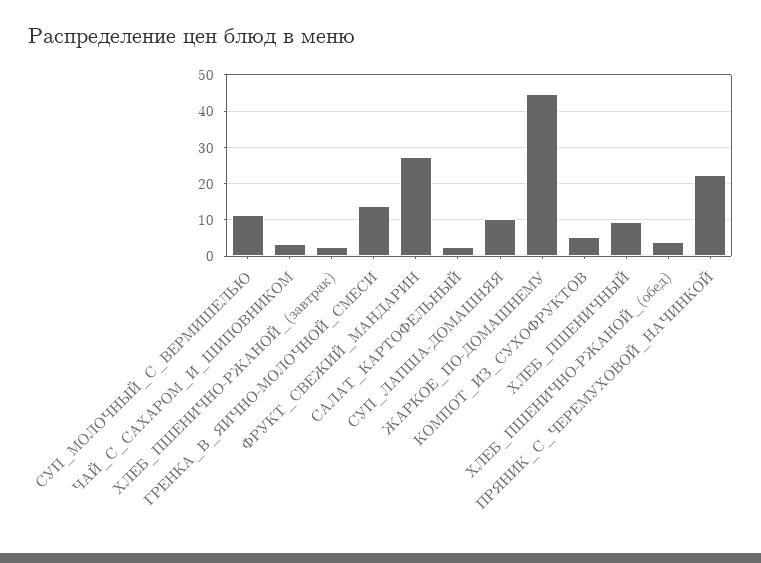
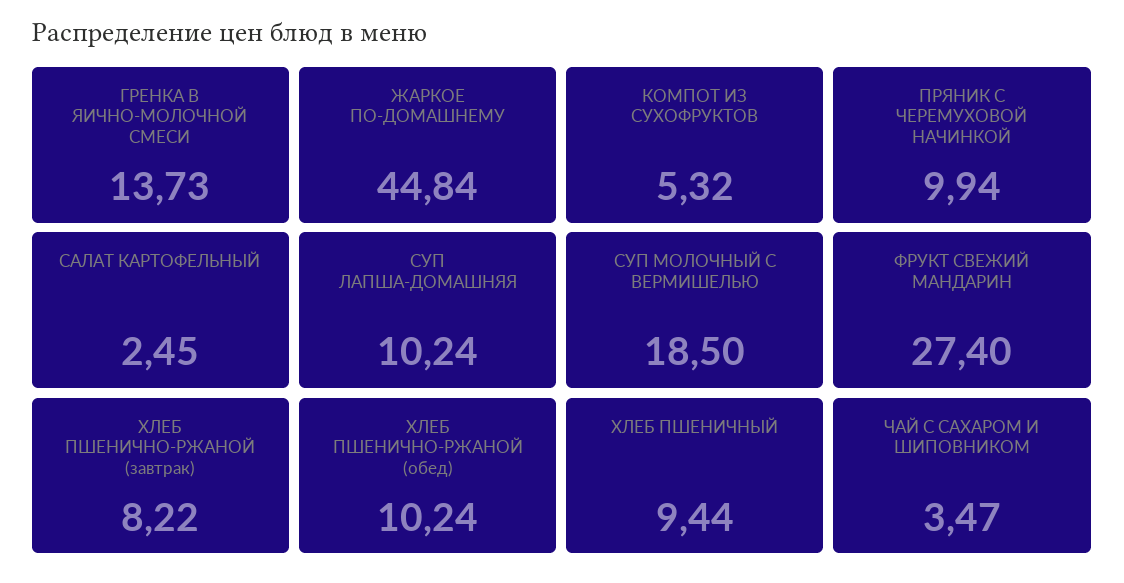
СУП_МОЛОЧНЫЙ_С_ВЕРМИШЕЛЬЮ: 12 -> 18.5
ХЛЕБ_ПШЕНИЧНО-РЖАНОЙ_(завтрак): 2 -> 8.22
ХЛЕБ_ПШЕНИЧНО-РЖАНОЙ_(обед): 4 -> 10.24
ПРЯНИК_С_ЧЕРЕМУХОВОЙ_НАЧИНКОЙ: 22 -> 9.94

